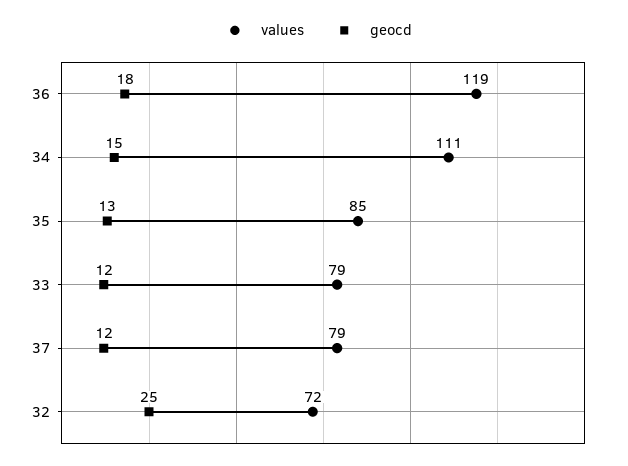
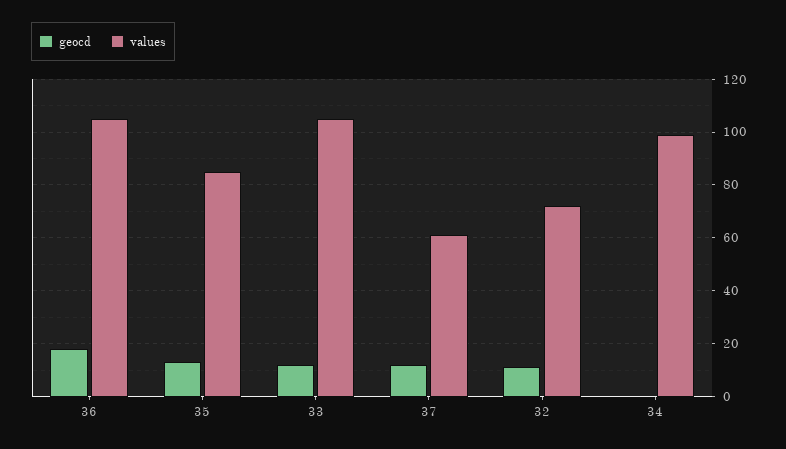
values, 36: 119 -> 105
values, 34: 111 -> 100
geocd, 34: 15 -> 0
values, 33: 79 -> 105
values, 37: 79 -> 60
geocd, 32: 25 -> 10

